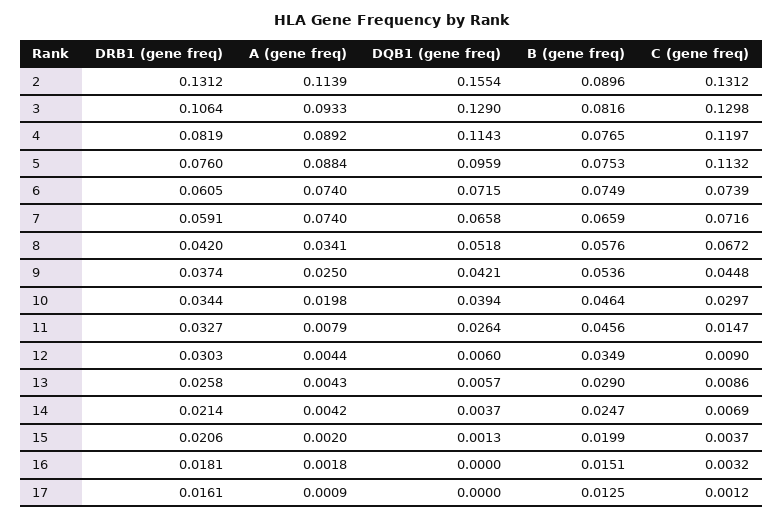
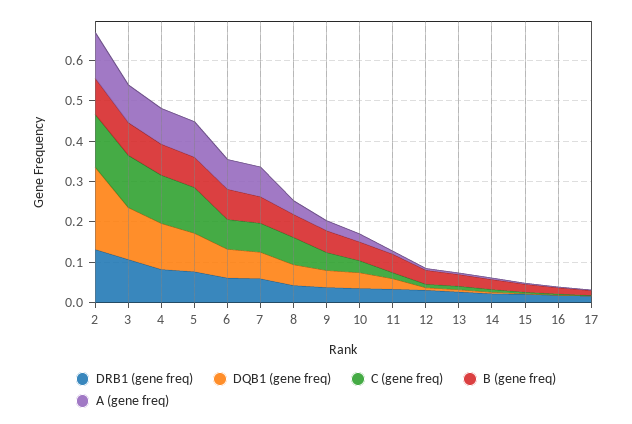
DQB1 (gene freq), 2: 0.1554 -> 0.2

